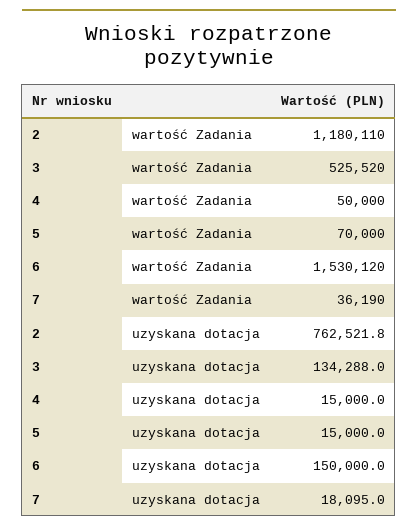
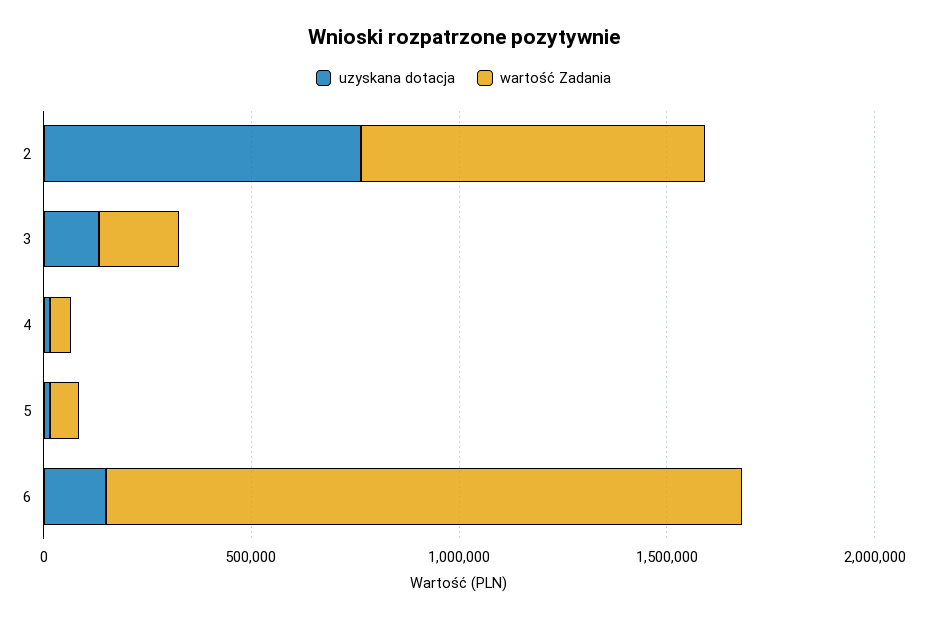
wartość Zadania, 2: 1180110 -> 800000
wartość Zadania, 3: 525520 -> 200000
wartość Zadania, 7: 36190 -> none
uzyskana dotacja, 7: 18095 -> none

